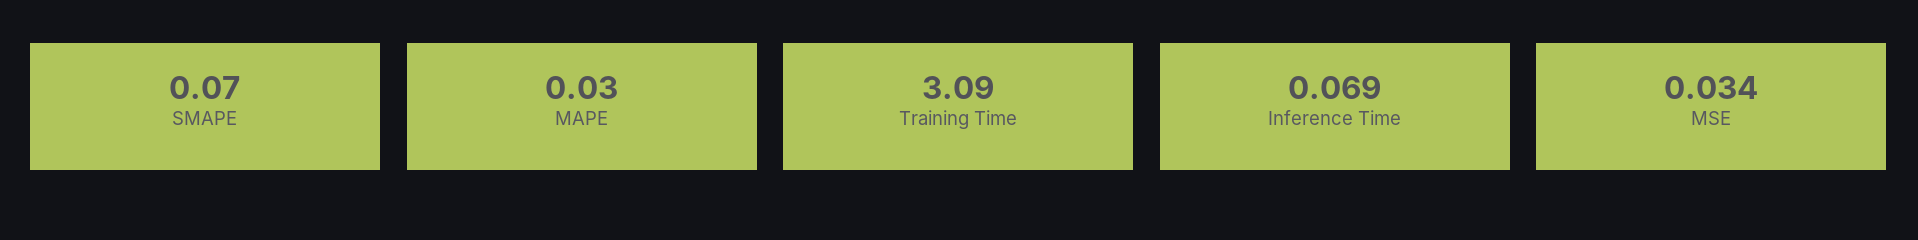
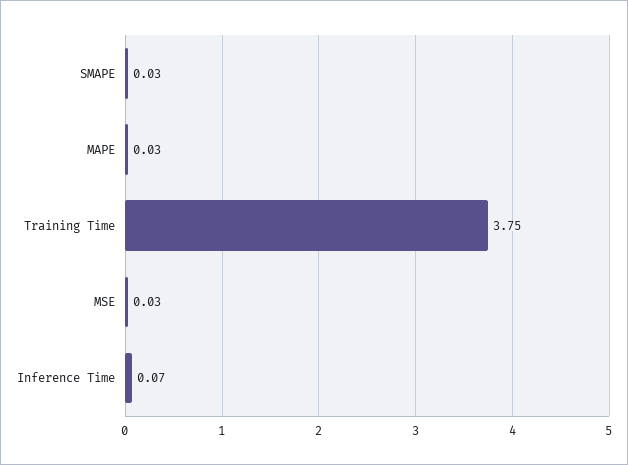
SMAPE: 0.07 -> 0.03
Training Time: 3.09 -> 3.75

